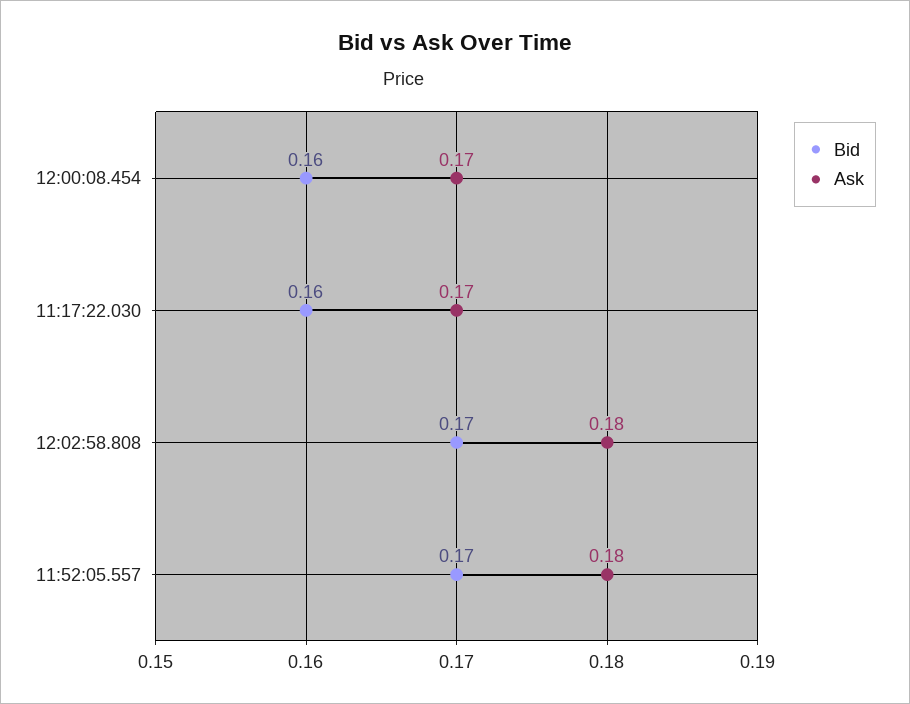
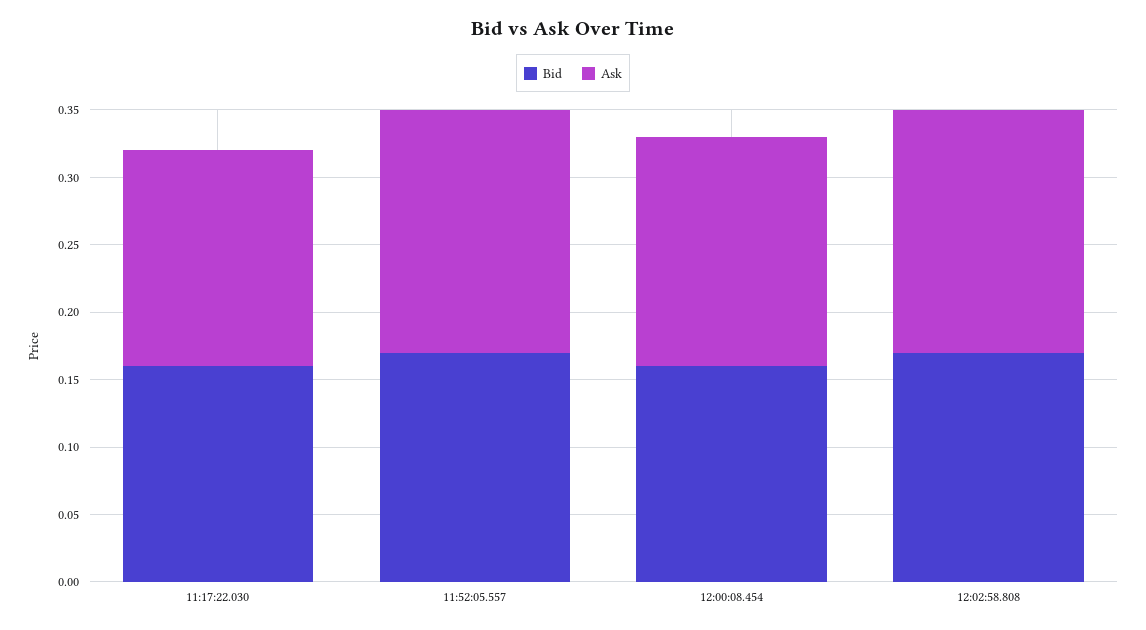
Ask, 11:17:22.030: 0.17 -> 0.16

